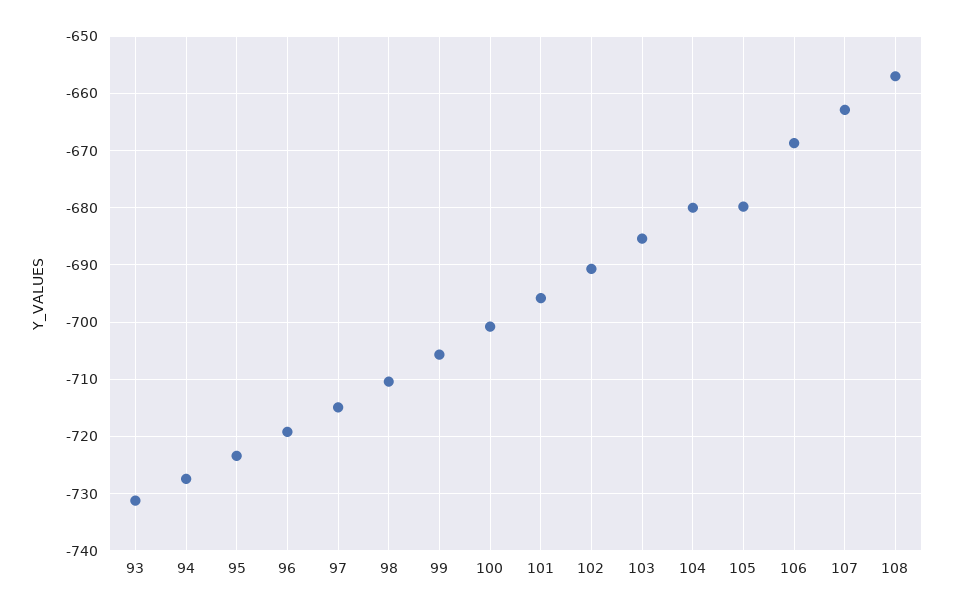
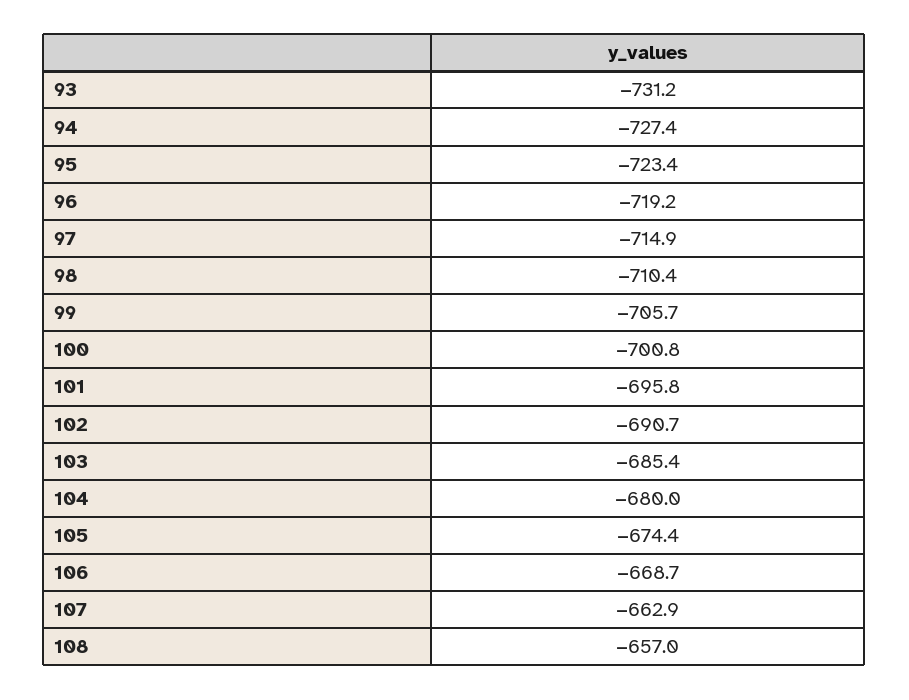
105: -680 -> -674.4

